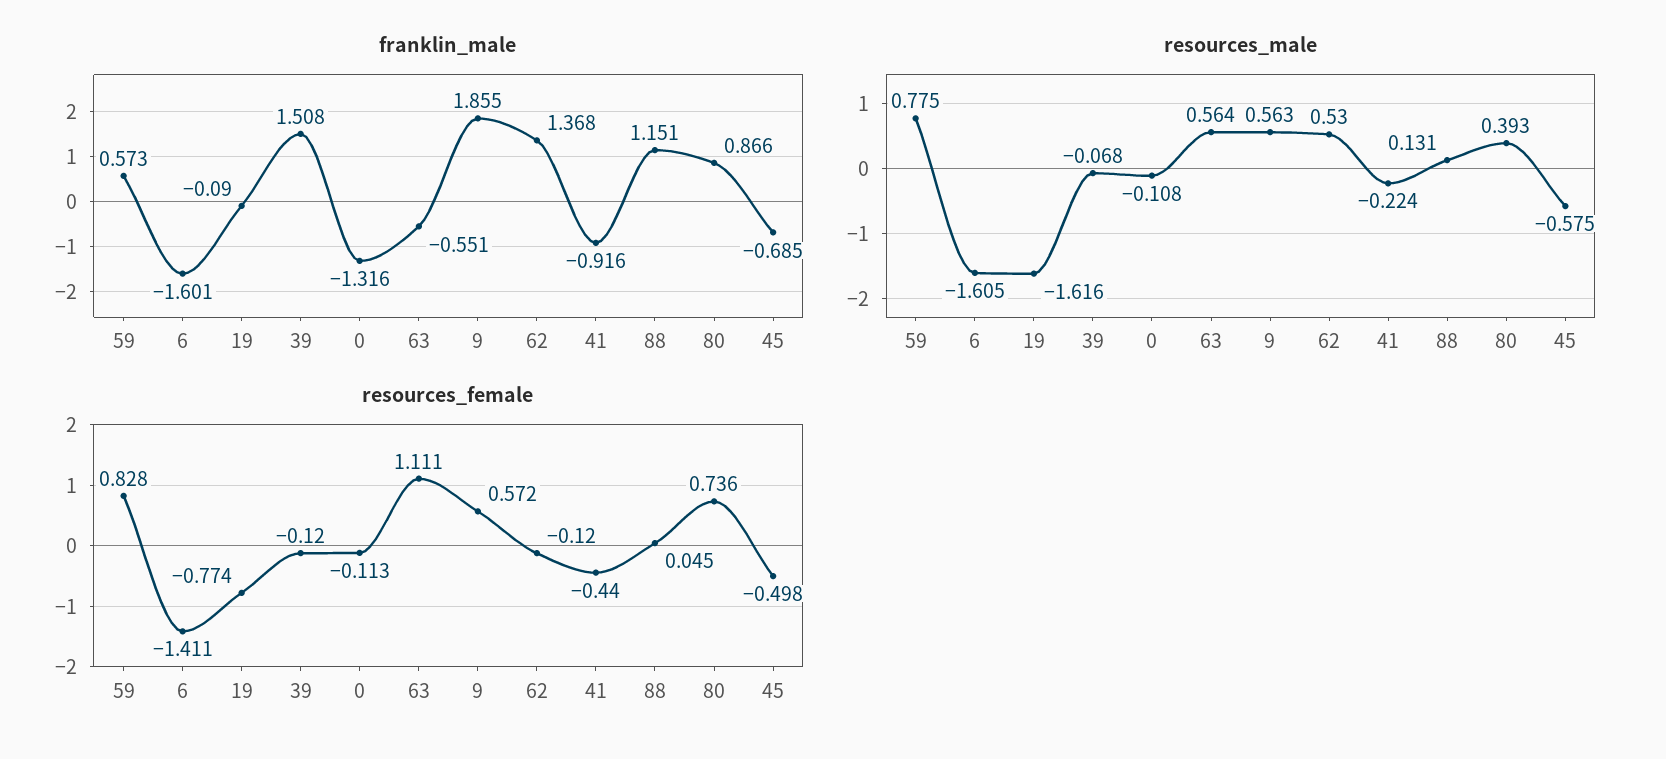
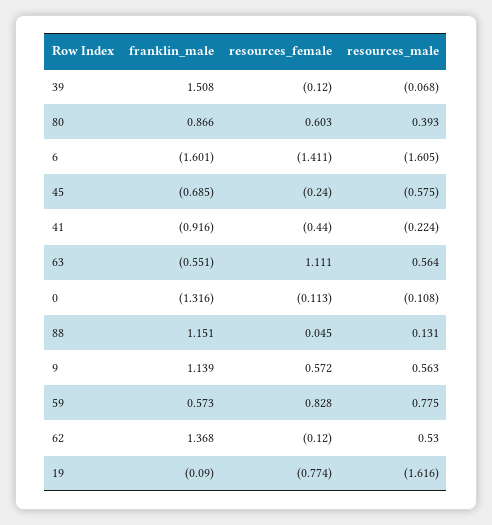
franklin_male, 9: 1.855 -> 1.139
resources_female, 80: 0.736 -> 0.603
resources_female, 45: -0.498 -> -0.24

